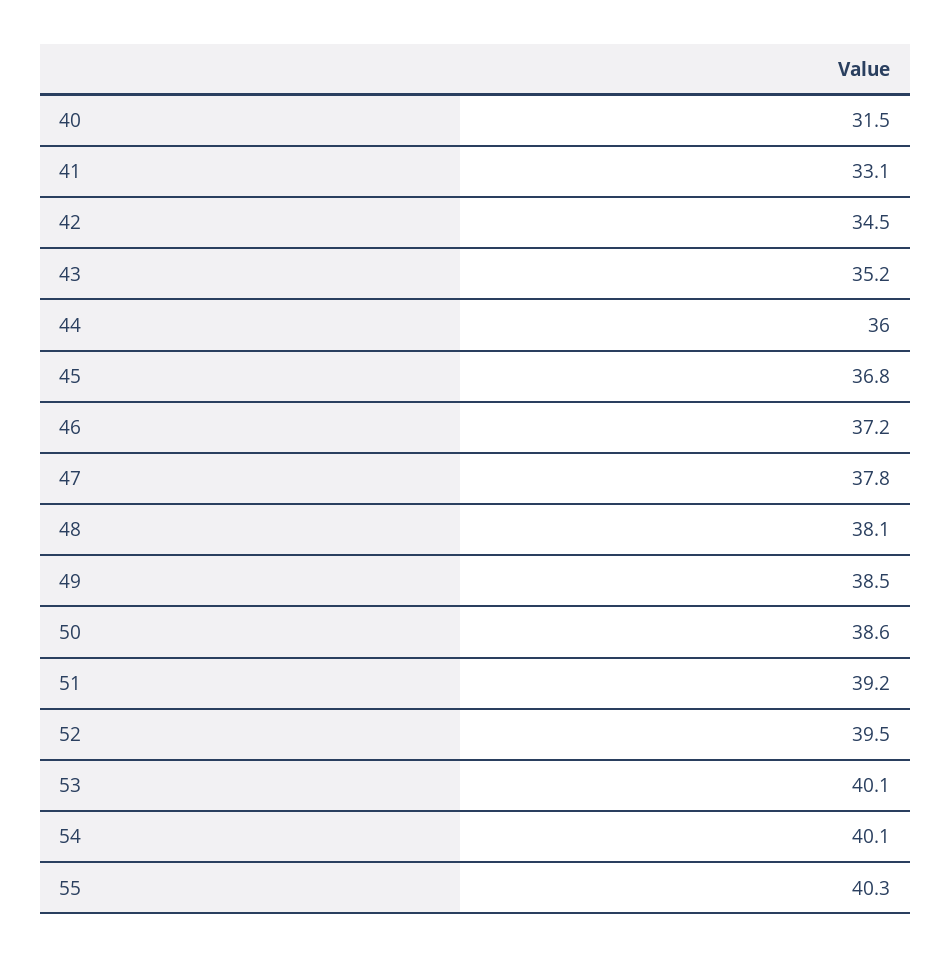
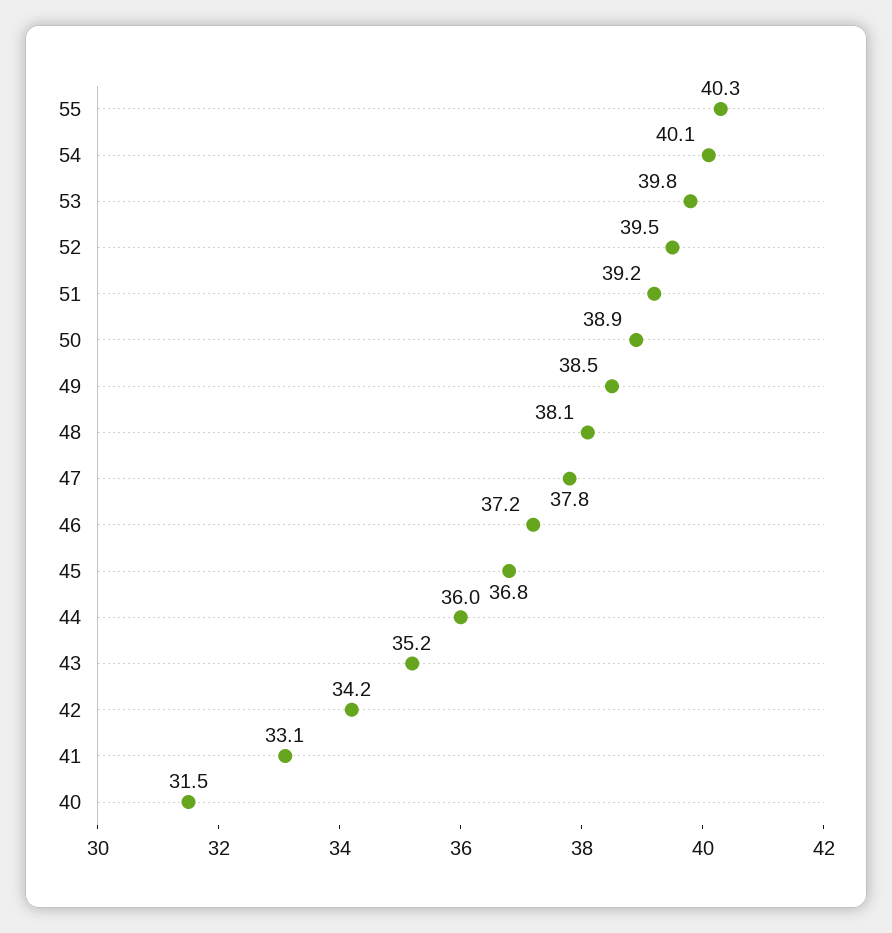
42: 34.5 -> 34.2
50: 38.6 -> 38.9
53: 40.1 -> 39.8

